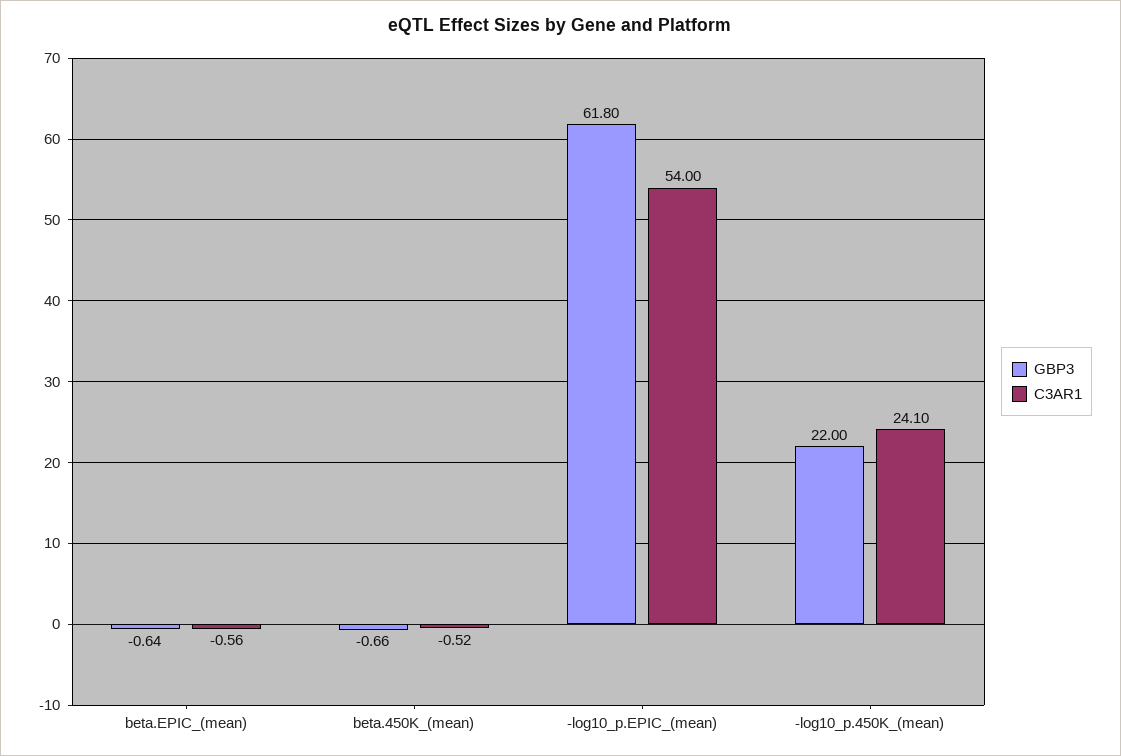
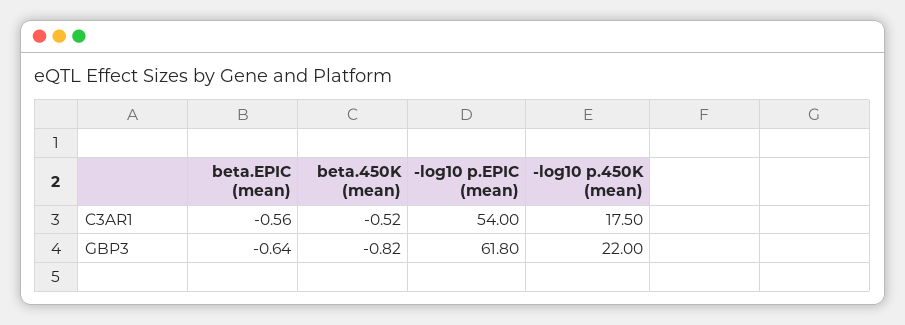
GBP3, beta.450K_(mean): -0.66 -> -0.82
C3AR1, -log10_p.450K_(mean): 24.1 -> 17.5

